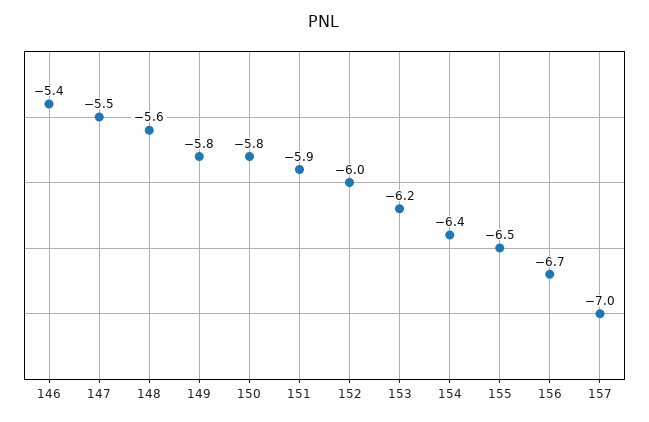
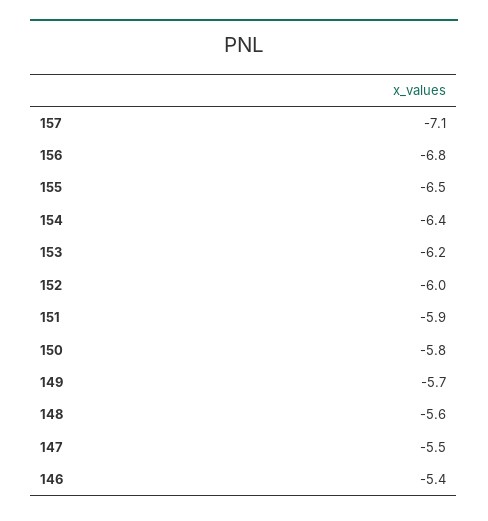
149: -5.8 -> -5.7
156: -6.7 -> -6.8
157: -7 -> -7.1

